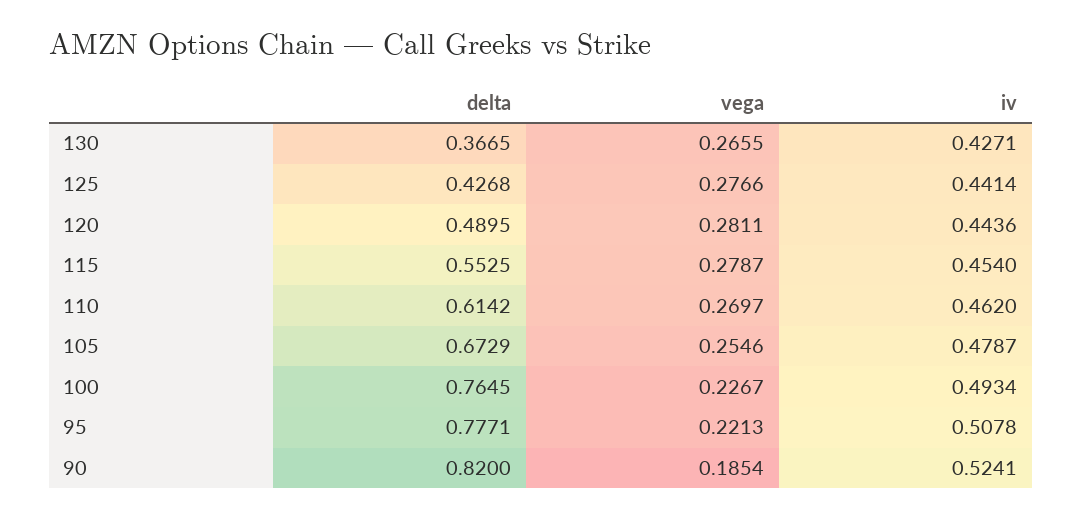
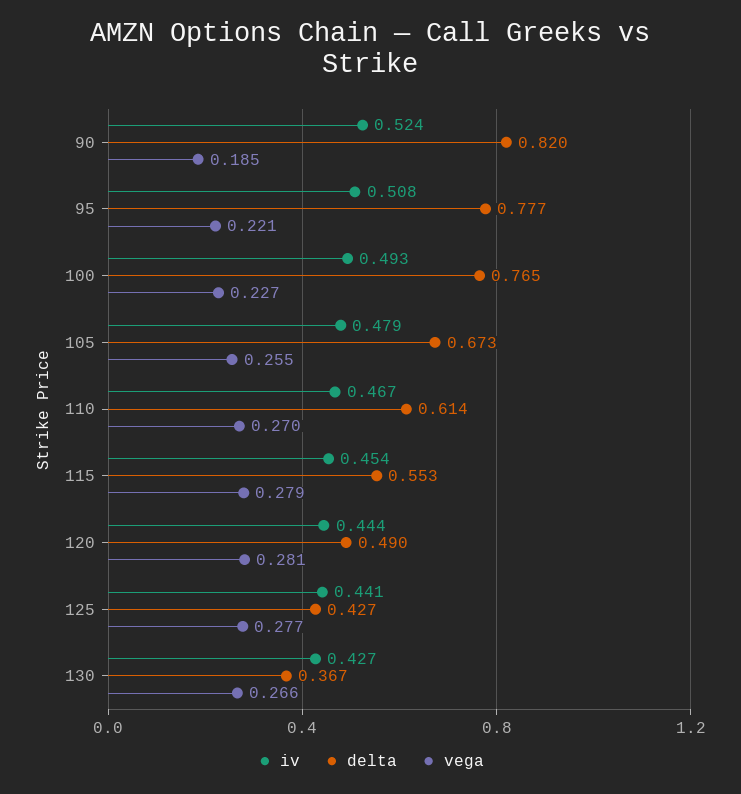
iv, 110: 0.462 -> 0.467

